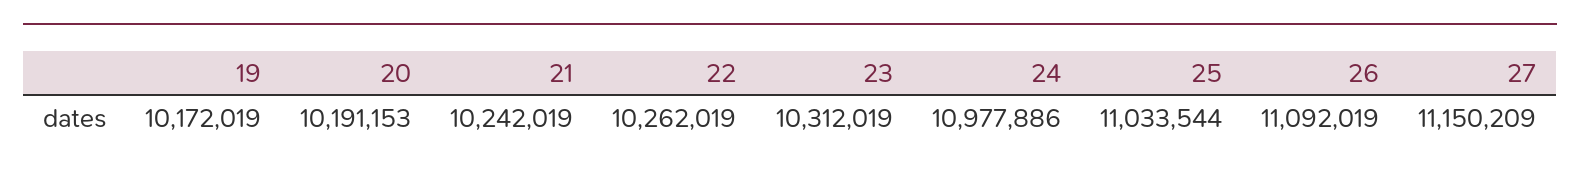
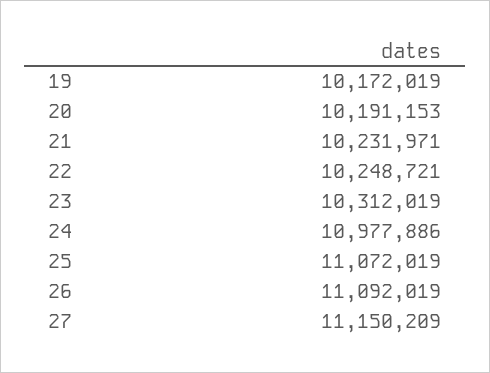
21: 10242019 -> 10231971
22: 10262019 -> 10248721
25: 11033544 -> 11072019

